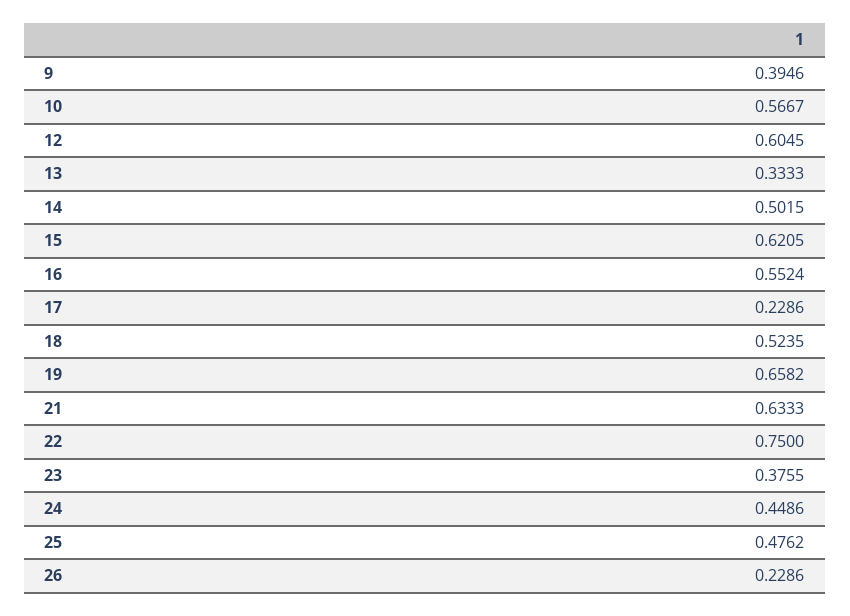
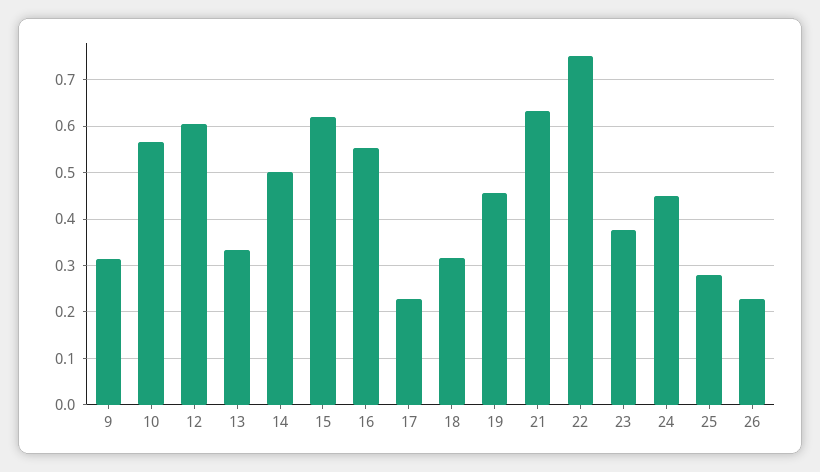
9: 0.3946 -> 0.32
18: 0.5235 -> 0.32
19: 0.6582 -> 0.46
25: 0.4762 -> 0.28

